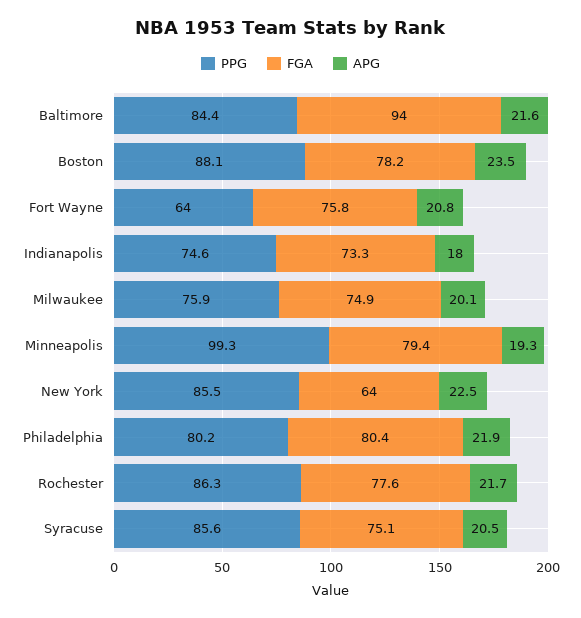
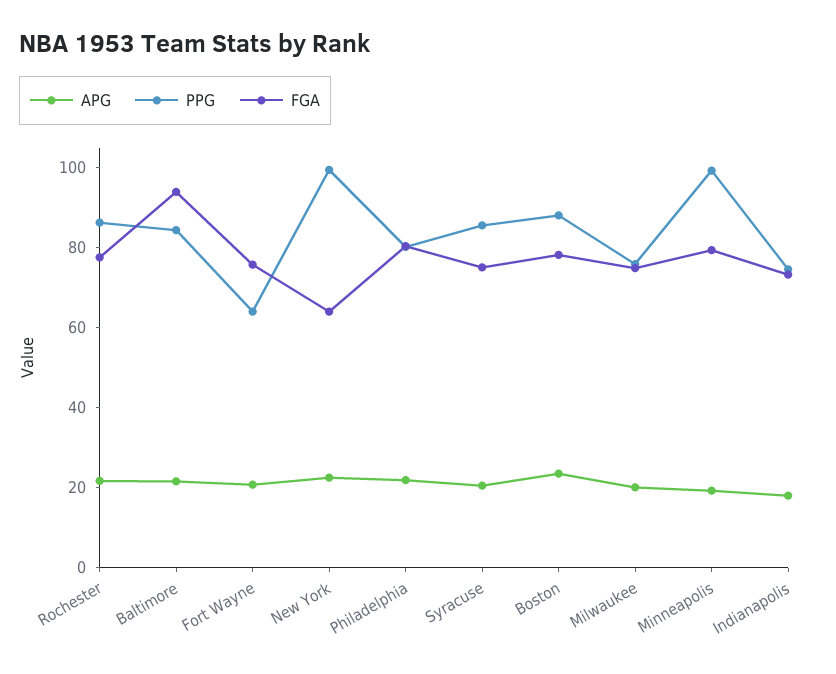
PPG, New York: 85.5 -> 100

